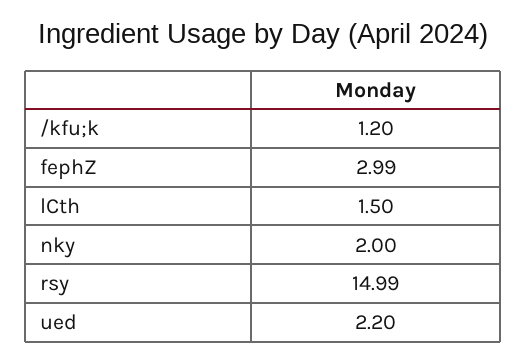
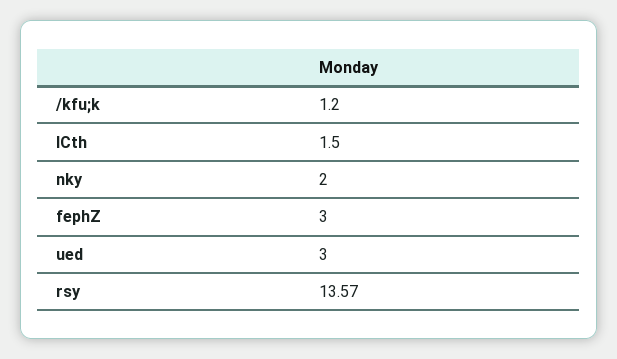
fephZ: 2.99 -> 3
rsy: 14.99 -> 13.57
ued: 2.2 -> 3

